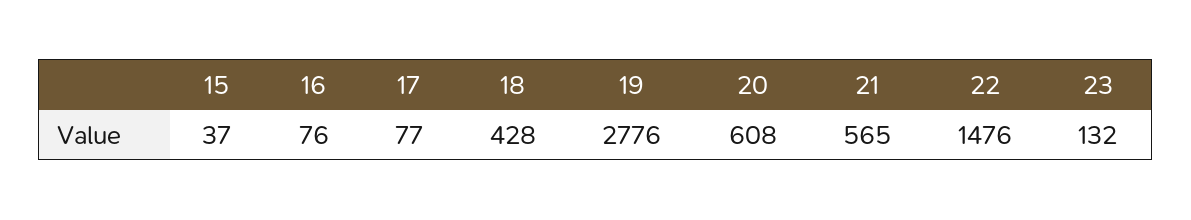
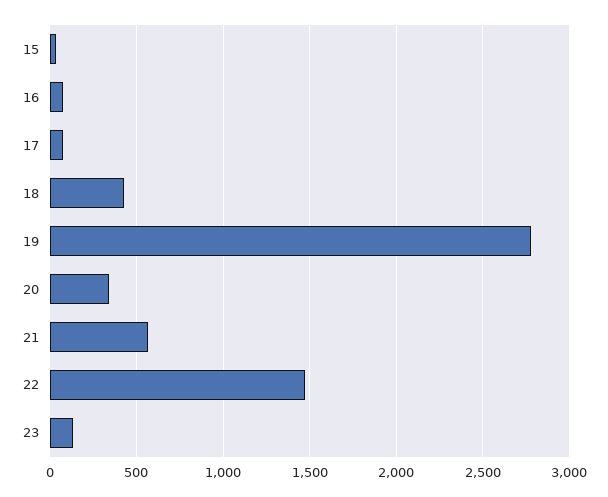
20: 608 -> 350

